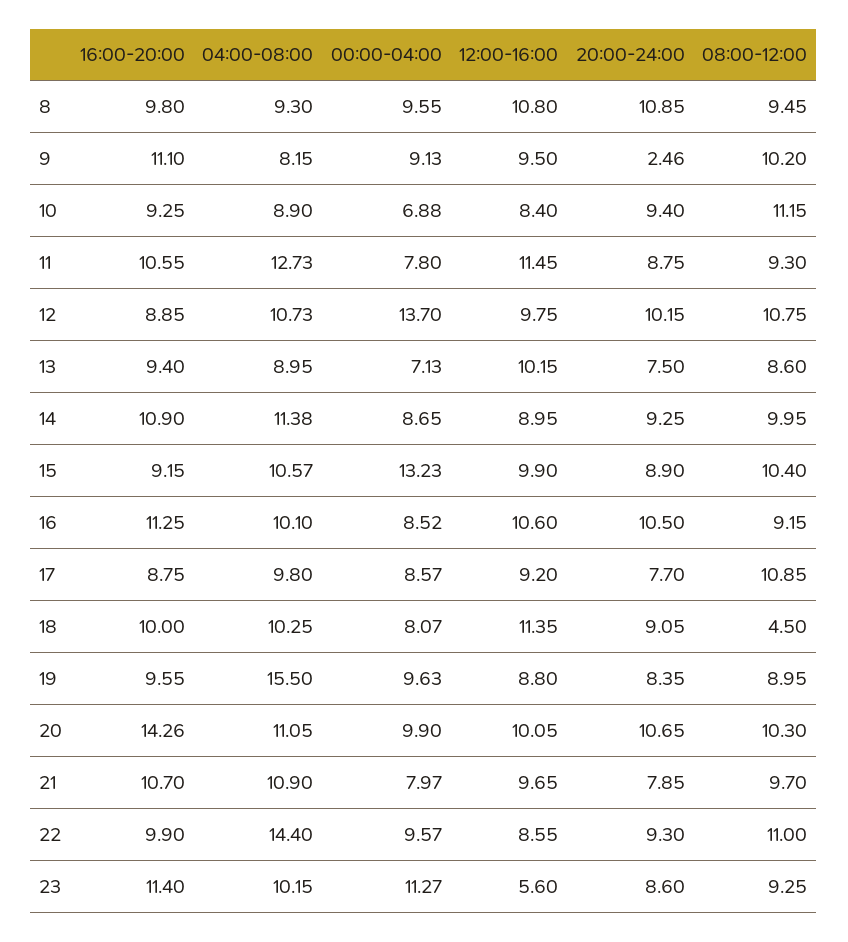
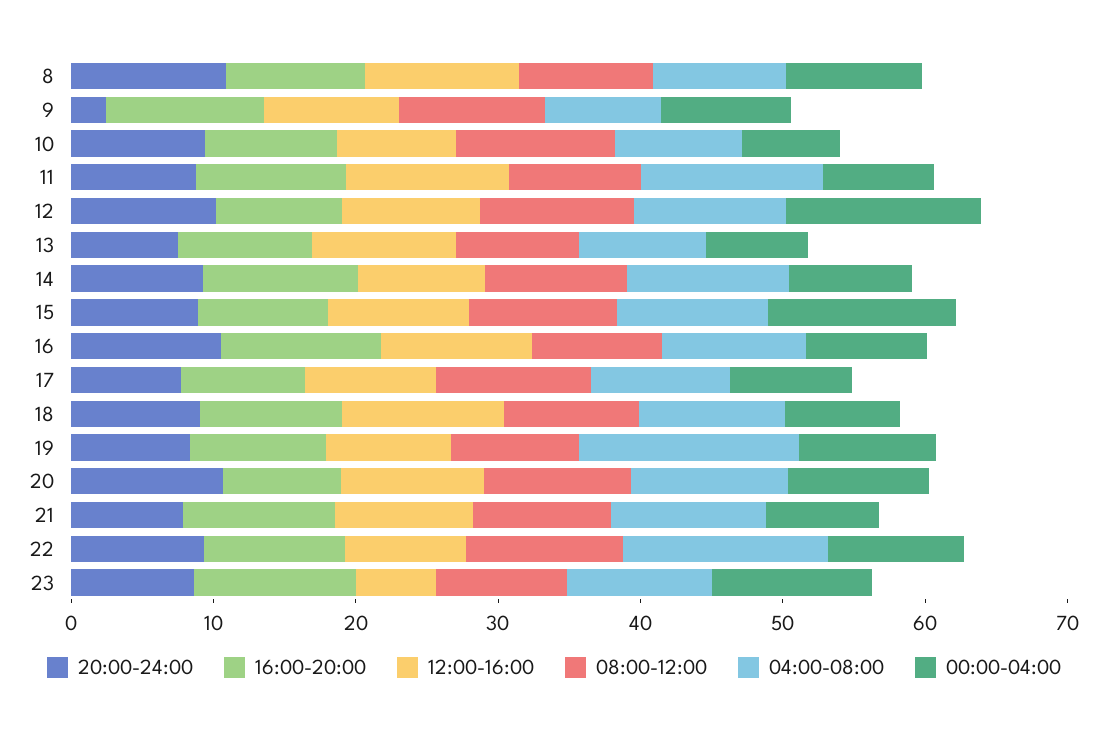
08:00-12:00, 18: 4.5 -> 10
16:00-20:00, 20: 14.26 -> 8

